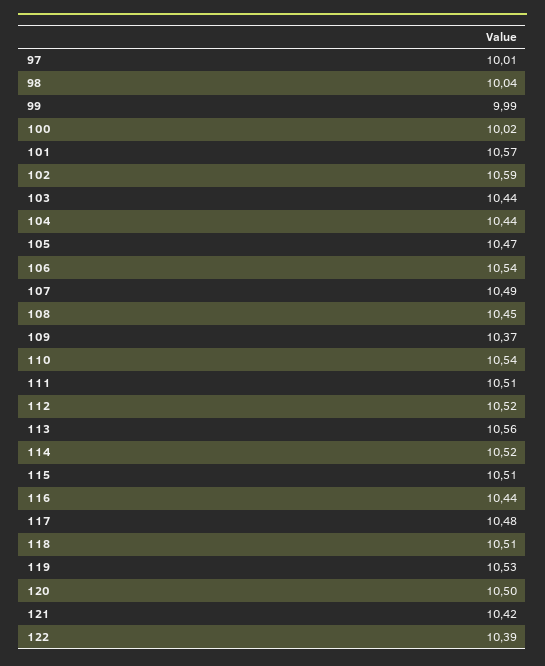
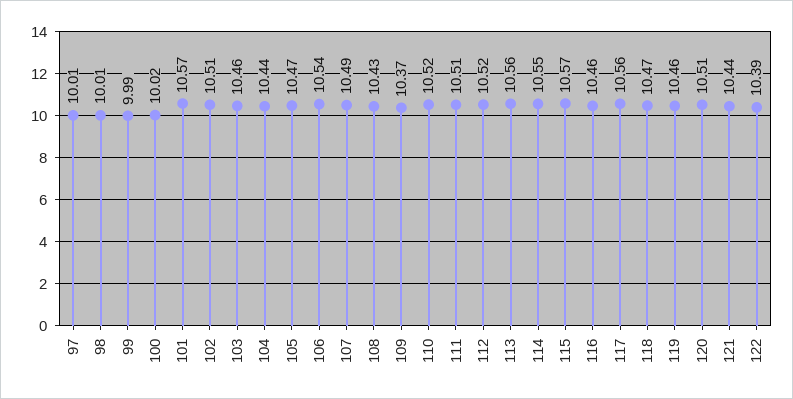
98: 10.04 -> 10.01
102: 10.59 -> 10.51
103: 10.44 -> 10.46
108: 10.45 -> 10.43
110: 10.54 -> 10.52
114: 10.52 -> 10.55
115: 10.51 -> 10.57
116: 10.44 -> 10.46
117: 10.48 -> 10.56
118: 10.51 -> 10.47
119: 10.53 -> 10.46
120: 10.5 -> 10.51
121: 10.42 -> 10.44

